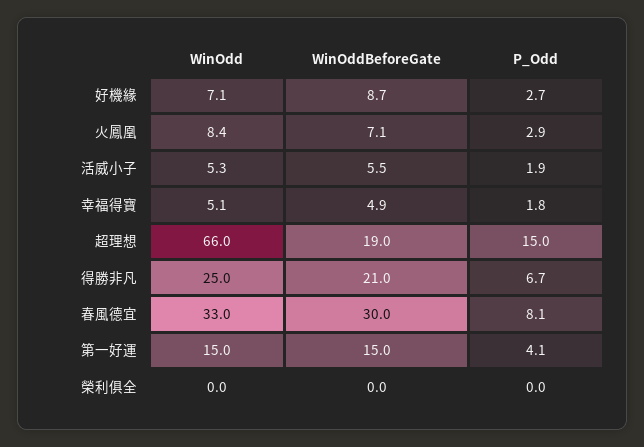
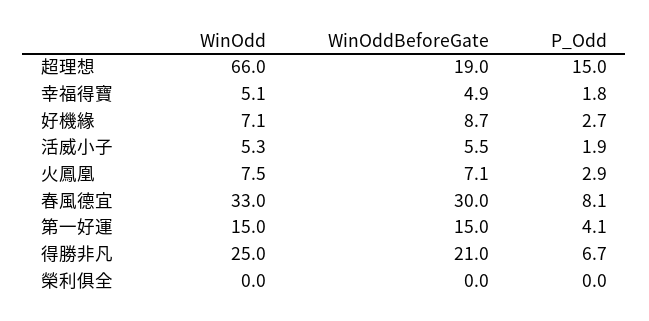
WinOdd, 火鳳凰: 8.4 -> 7.5

